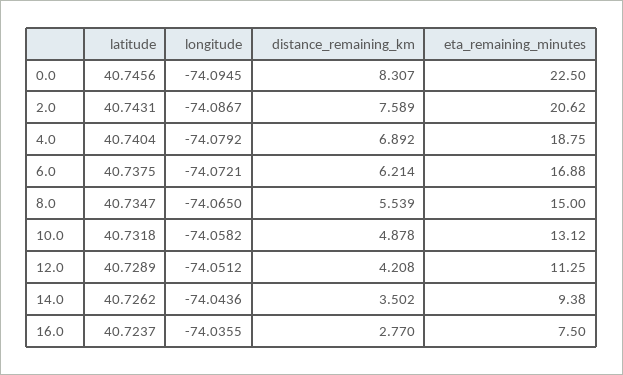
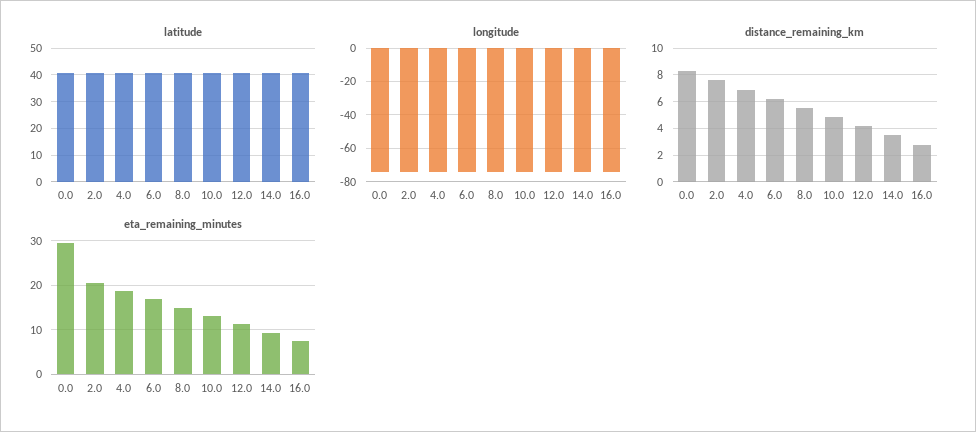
eta_remaining_minutes, 0.0: 22.5 -> 30

